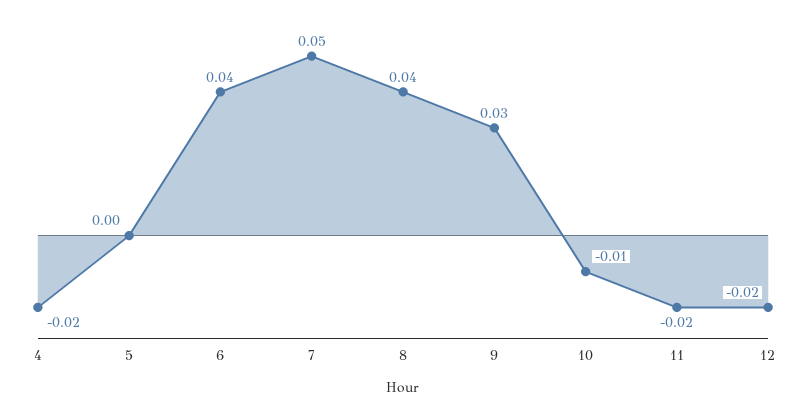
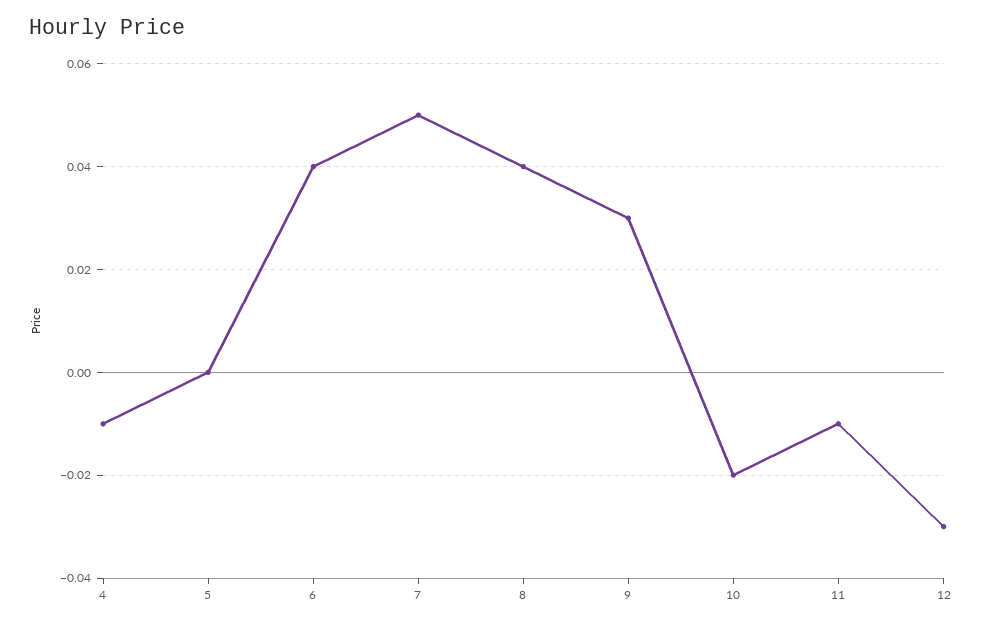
4: -0.02 -> -0.01
10: -0.01 -> -0.02
11: -0.02 -> -0.01
12: -0.02 -> -0.03

